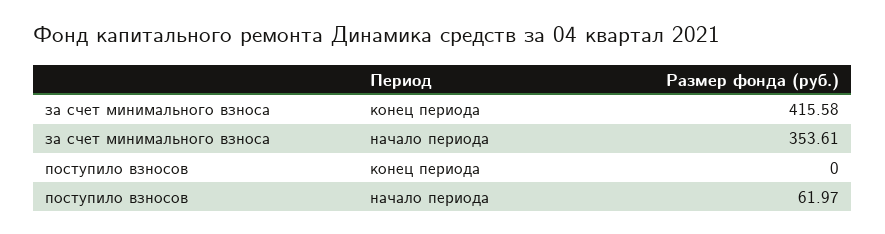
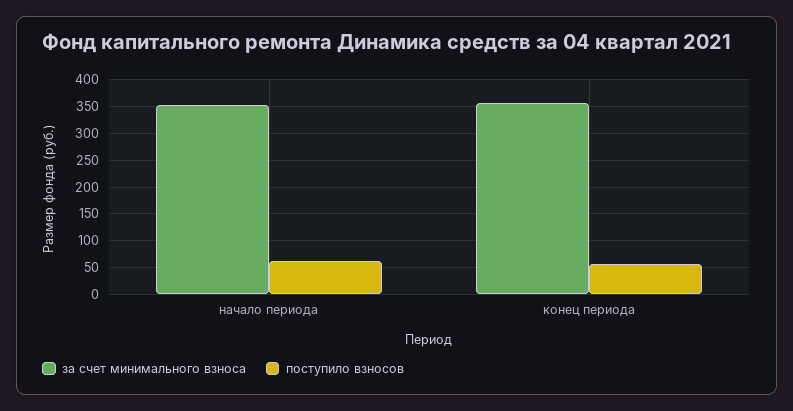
за счет минимального взноса, конец периода: 415.58 -> 350
поступило взносов, конец периода: 0 -> 50

